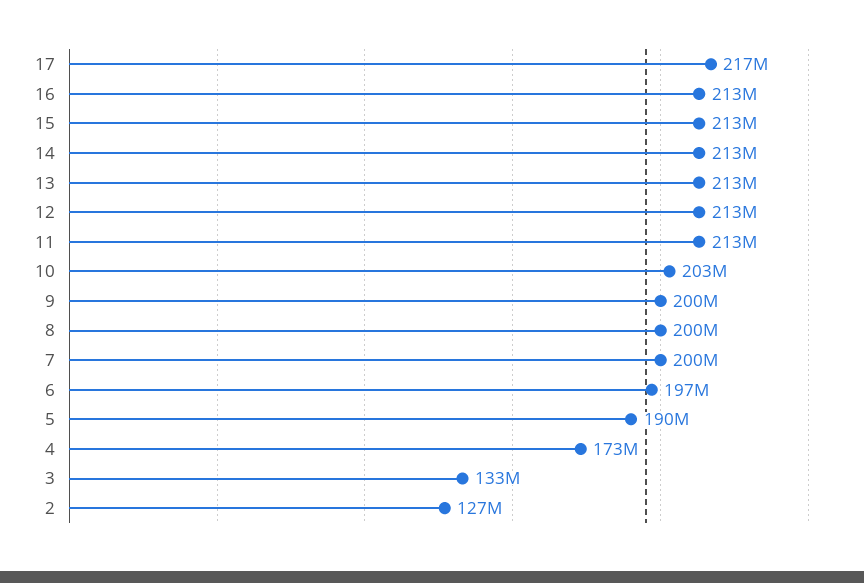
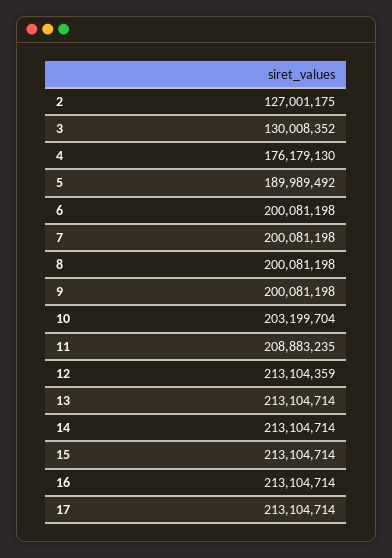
17: 217000000 -> 213104714
11: 213000000 -> 208883235
6: 197000000 -> 200081198
4: 173000000 -> 176179130
3: 133000000 -> 130008352

